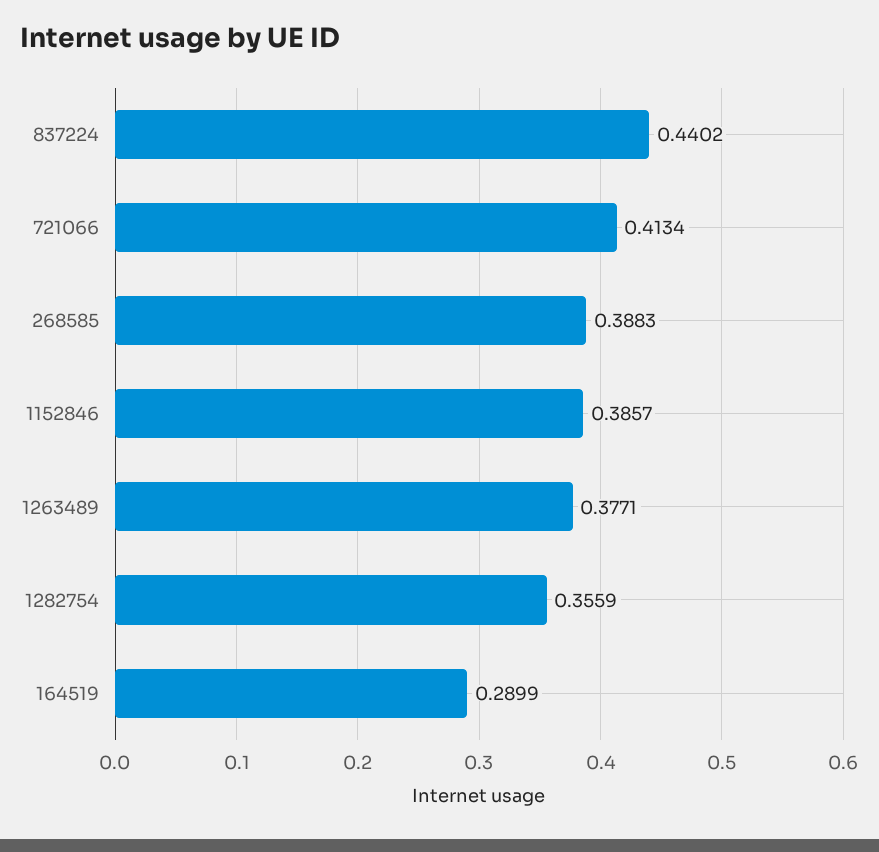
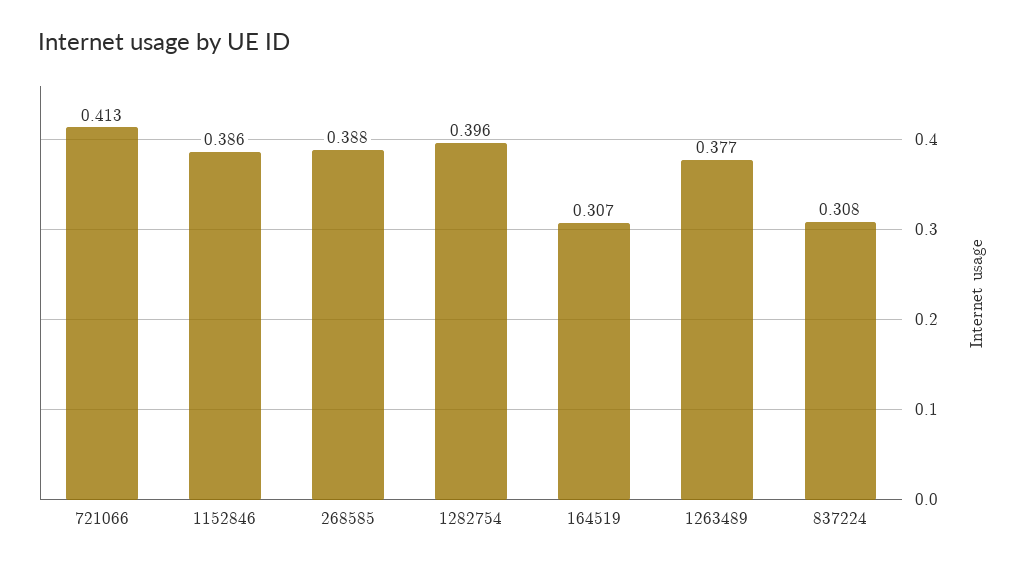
837224: 0.4402 -> 0.308
1282754: 0.3559 -> 0.396
164519: 0.2899 -> 0.307

